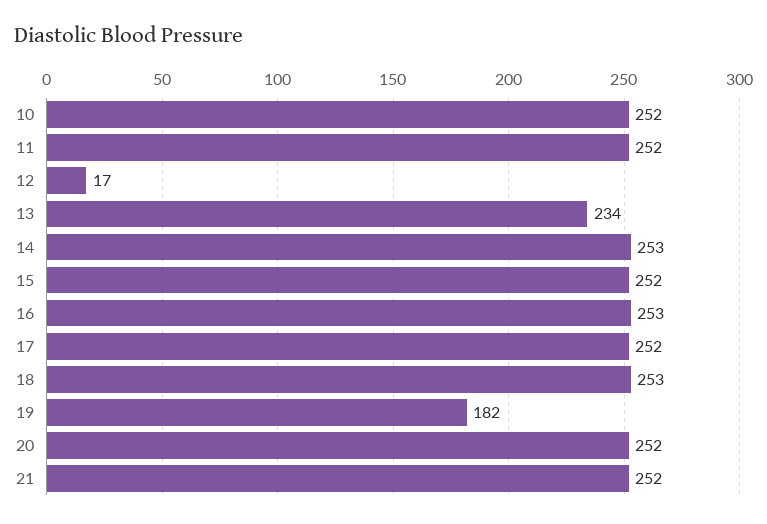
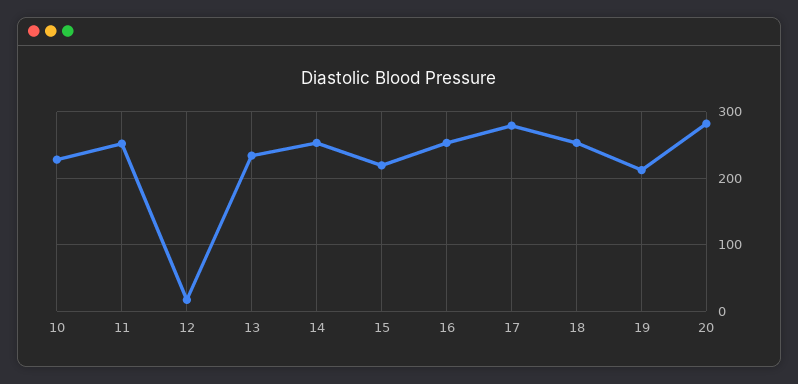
10: 252 -> 230
15: 252 -> 220
17: 252 -> 280
19: 182 -> 210
20: 252 -> 280
21: 252 -> none

